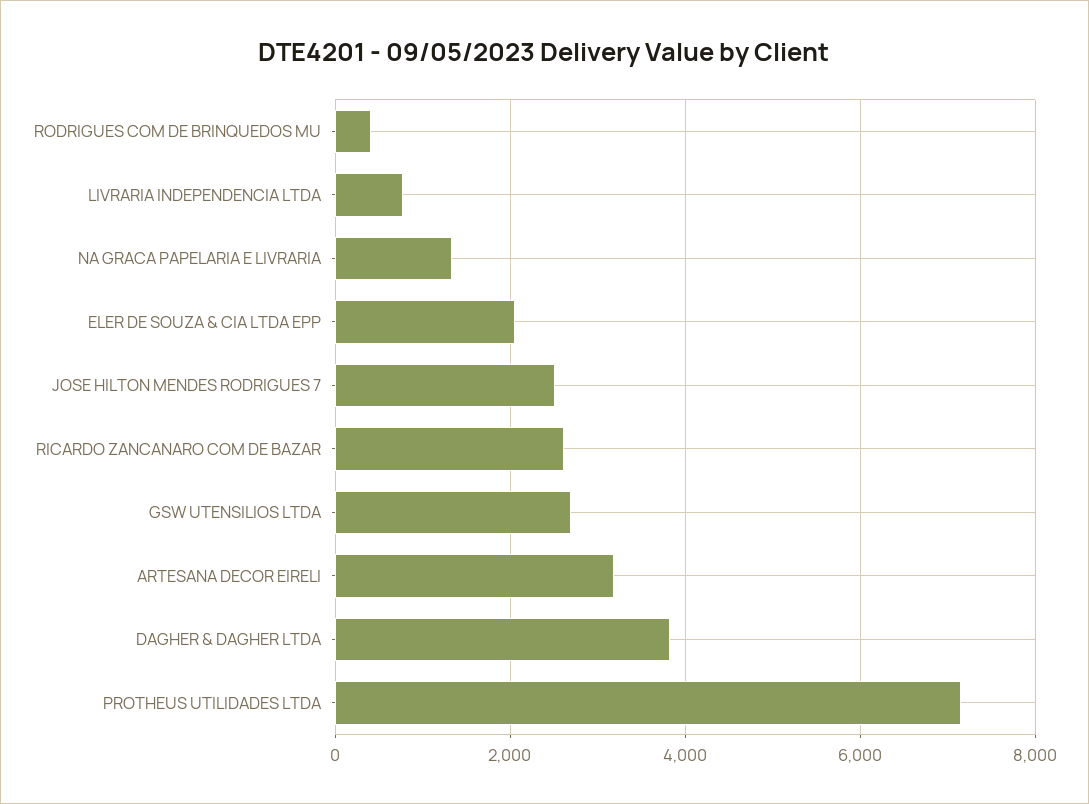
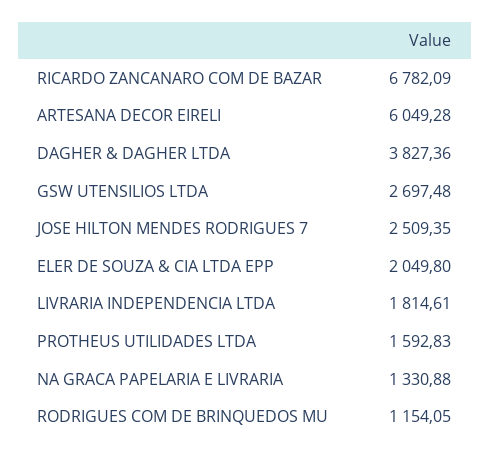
RODRIGUES COM DE BRINQUEDOS MU: 400 -> 1154.05
LIVRARIA INDEPENDENCIA LTDA: 800 -> 1814.61
RICARDO ZANCANARO COM DE BAZAR: 2600 -> 6782.09
ARTESANA DECOR EIRELI: 3200 -> 6049.28
PROTHEUS UTILIDADES LTDA: 7200 -> 1592.83

